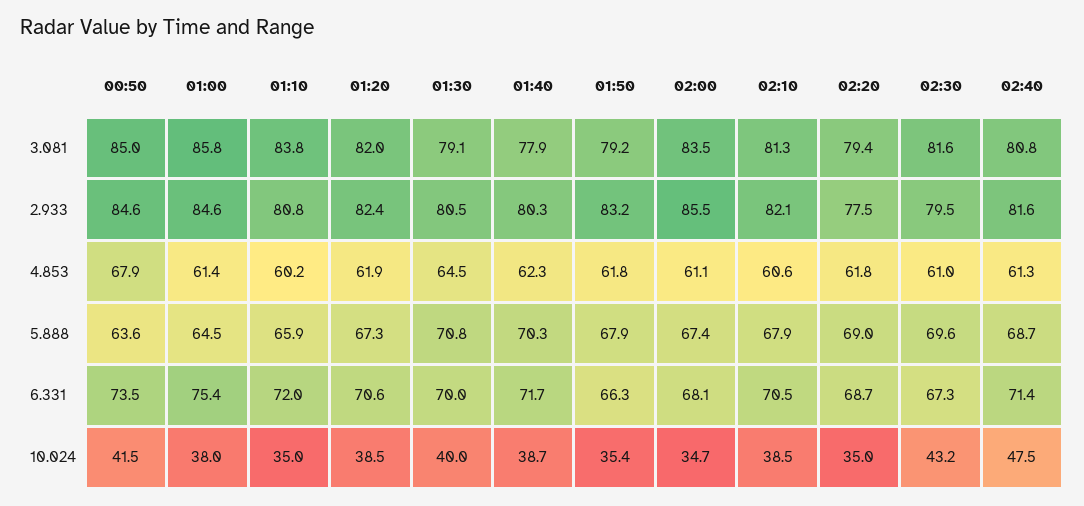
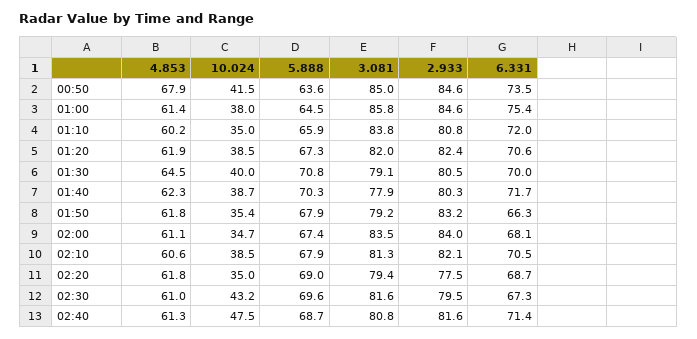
02:00, 2.933: 85.5 -> 84

